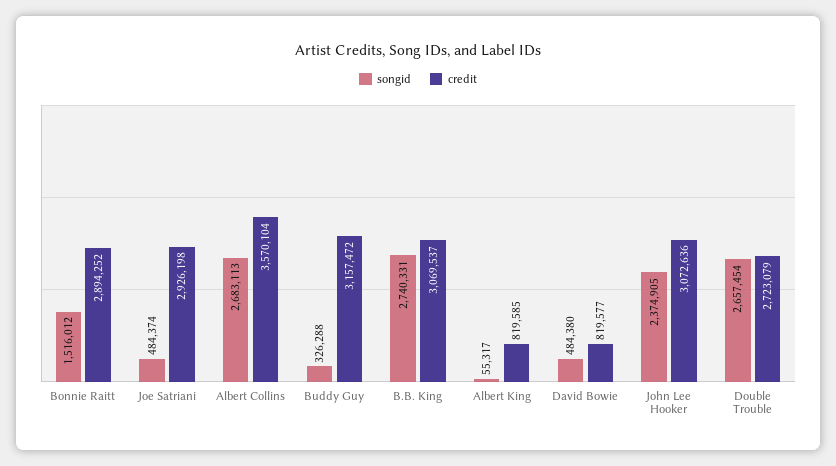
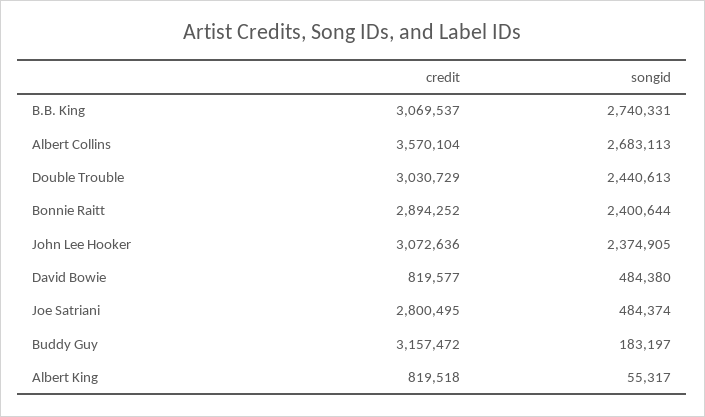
songid, Bonnie Raitt: 1516012 -> 2400644
credit, Joe Satriani: 2926198 -> 2800495
songid, Buddy Guy: 326288 -> 183197
credit, Albert King: 819585 -> 819518
songid, Double Trouble: 2657454 -> 2440613
credit, Double Trouble: 2723079 -> 3030729

